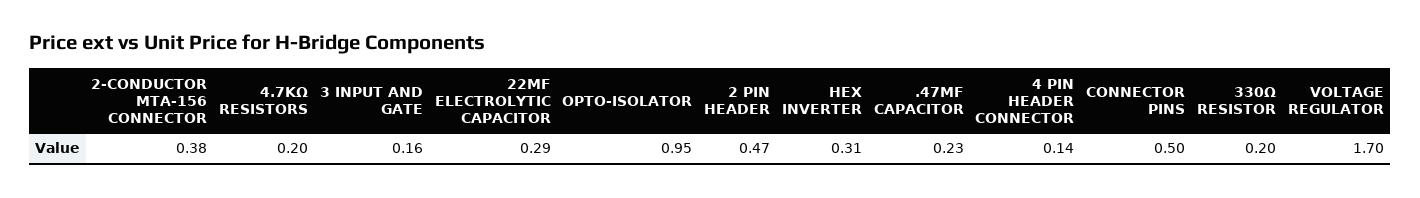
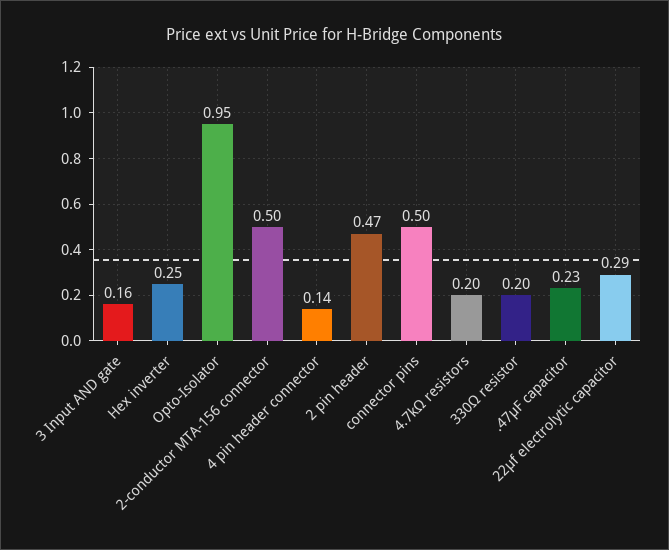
2-CONDUCTOR MTA-156 CONNECTOR: 0.38 -> 0.5
HEX INVERTER: 0.31 -> 0.25
VOLTAGE REGULATOR: 1.7 -> none

